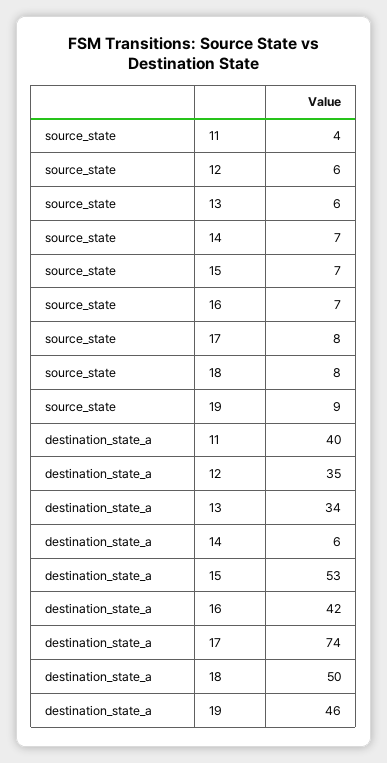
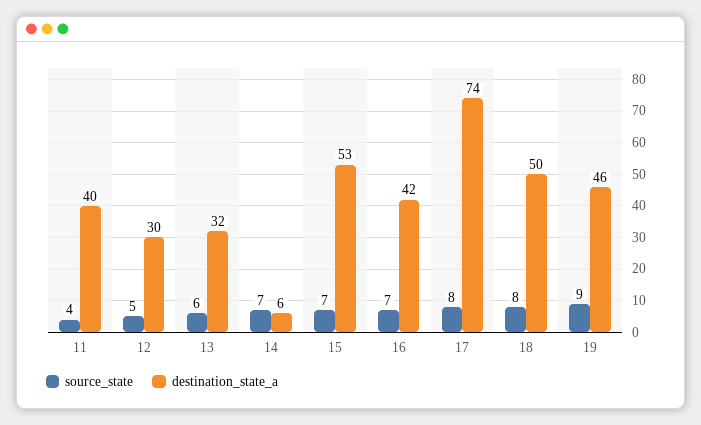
source_state, 12: 6 -> 5
destination_state_a, 12: 35 -> 30
destination_state_a, 13: 34 -> 32

